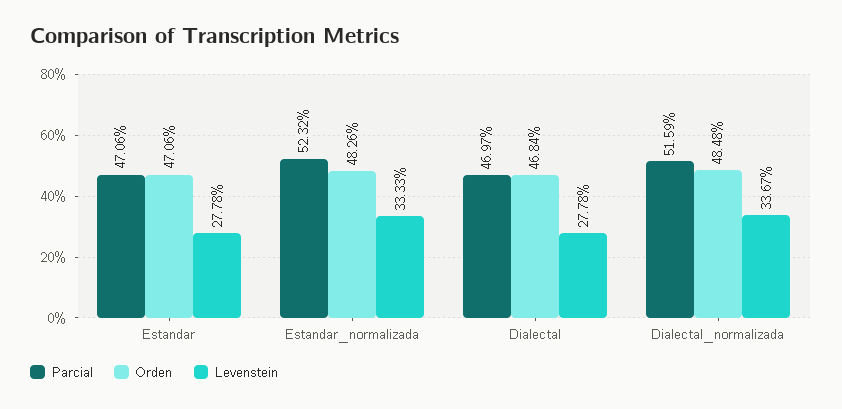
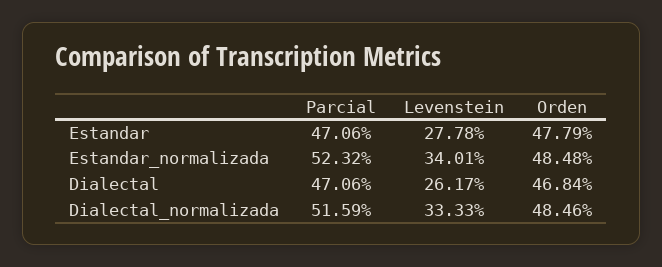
Orden, Estandar: 47.06 -> 47.79
Orden, Estandar_normalizada: 48.26 -> 48.48
Levenstein, Estandar_normalizada: 33.33 -> 34.01
Parcial, Dialectal: 46.97 -> 47.06
Levenstein, Dialectal: 27.78 -> 26.17
Orden, Dialectal_normalizada: 48.48 -> 48.46
Levenstein, Dialectal_normalizada: 33.67 -> 33.33

